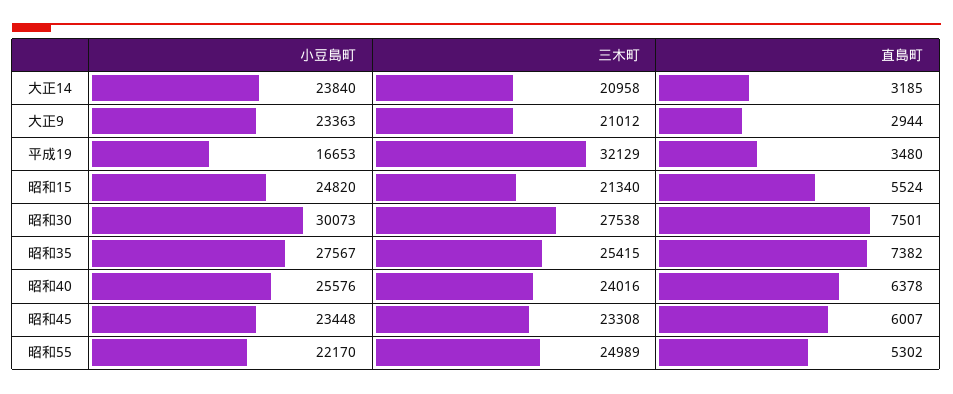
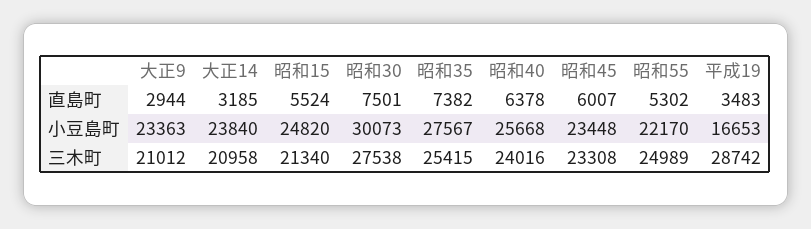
三木町, 平成19: 32129 -> 28742
直島町, 平成19: 3480 -> 3483
小豆島町, 昭和40: 25576 -> 25668

